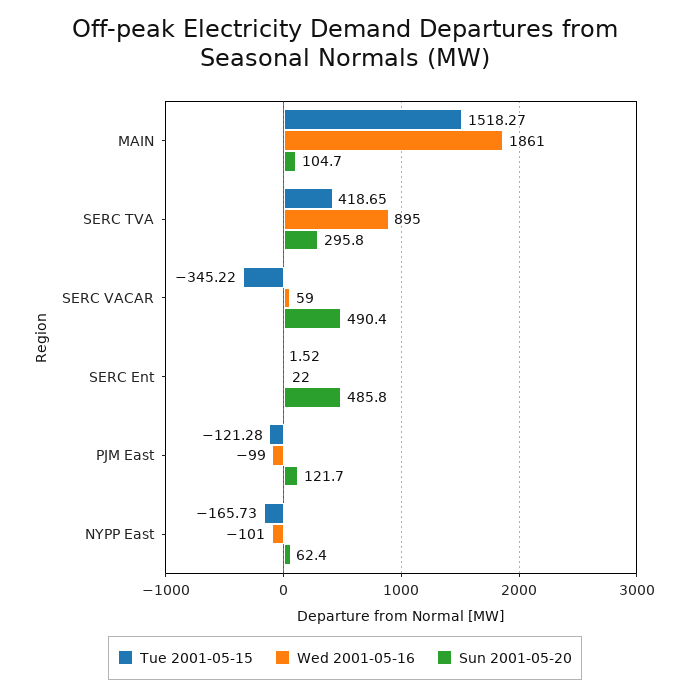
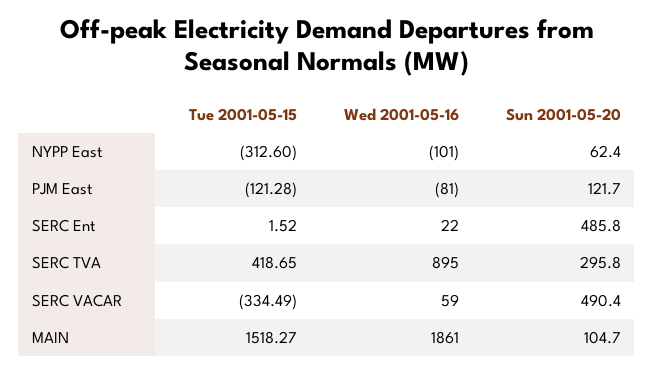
Tue 2001-05-15, SERC VACAR: -345.22 -> -334.49
Wed 2001-05-16, PJM East: -99 -> -81
Tue 2001-05-15, NYPP East: -165.73 -> -312.6

